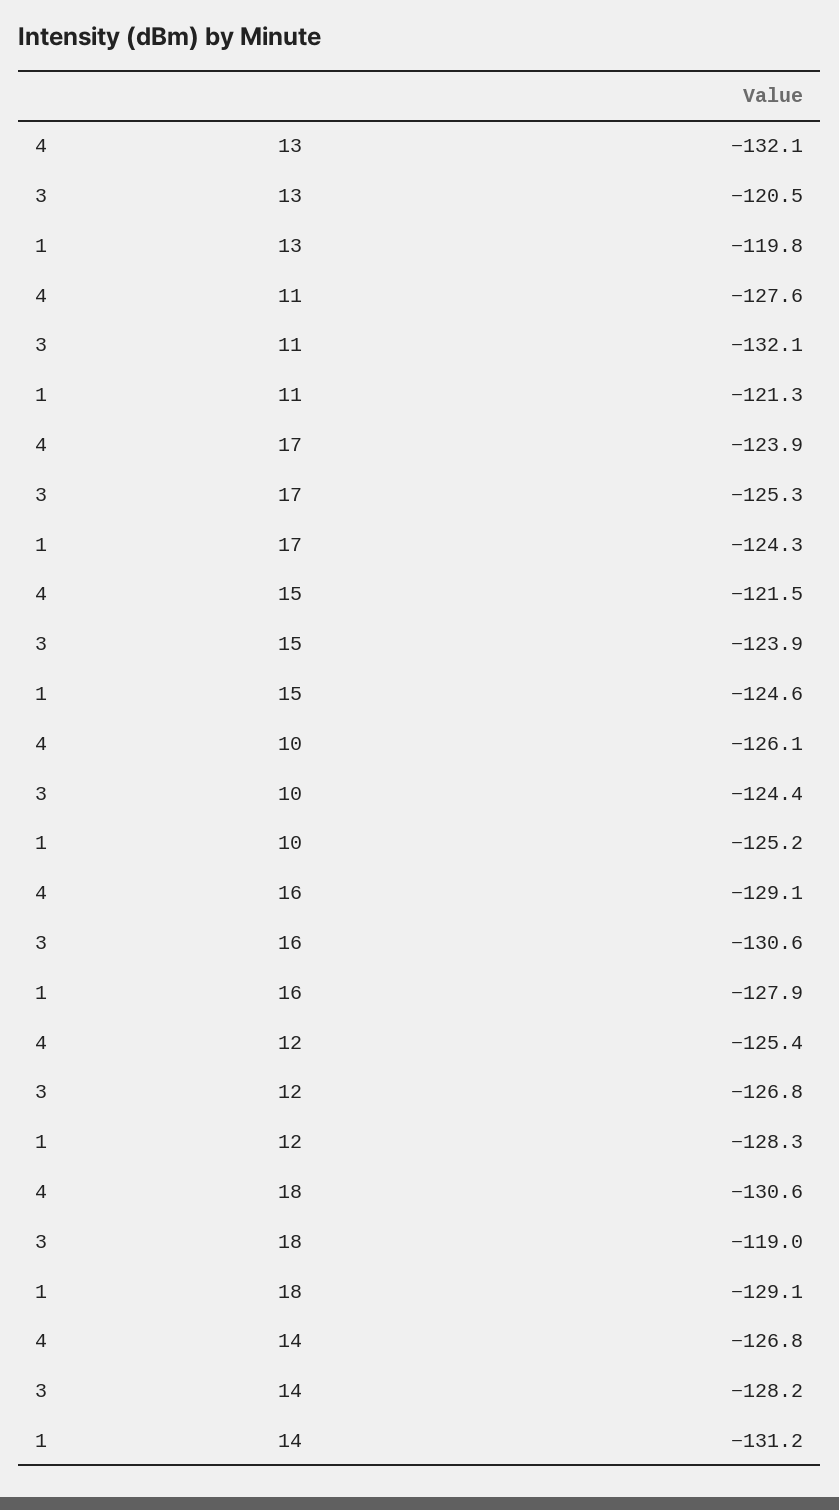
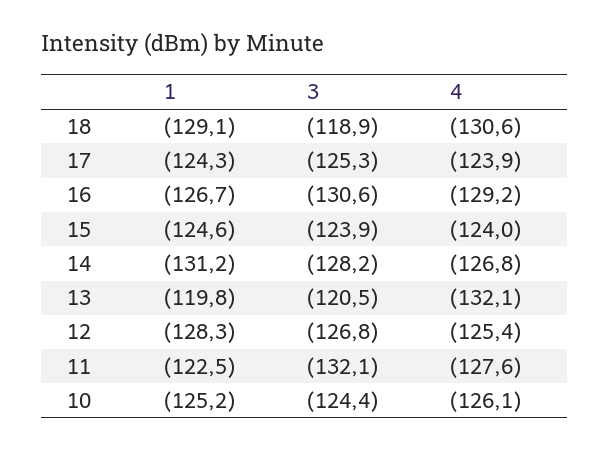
1, 11: -121.3 -> -122.5
4, 15: -121.5 -> -124
4, 16: -129.1 -> -129.2
1, 16: -127.9 -> -126.7
3, 18: -119 -> -118.9

